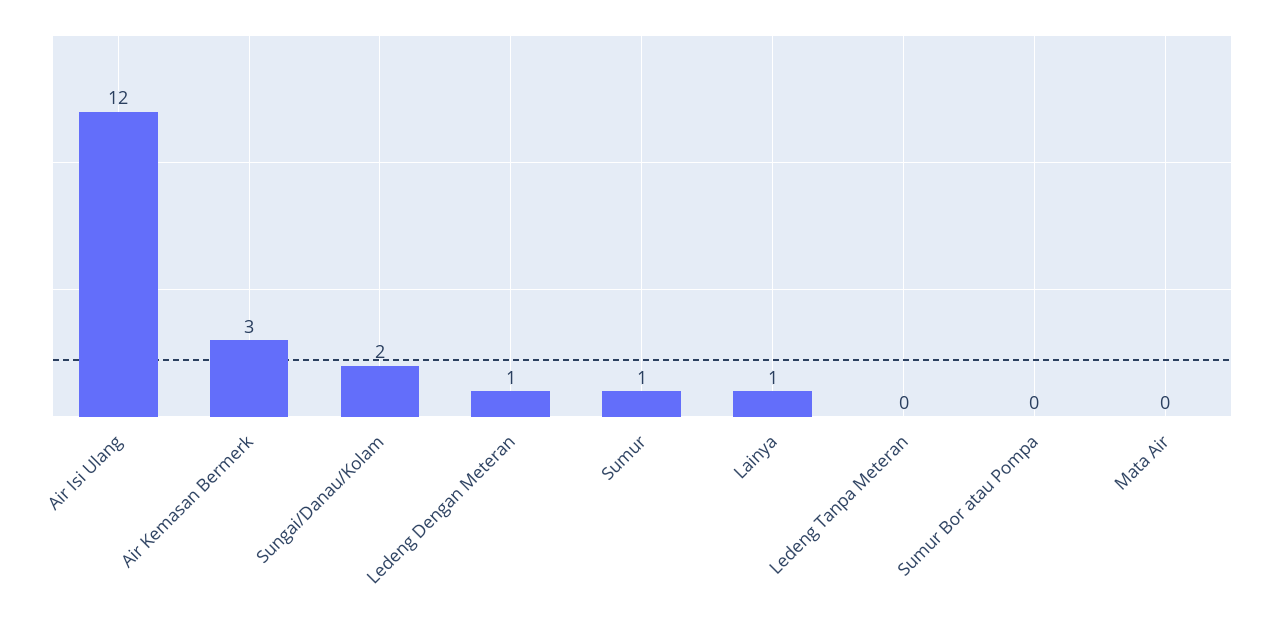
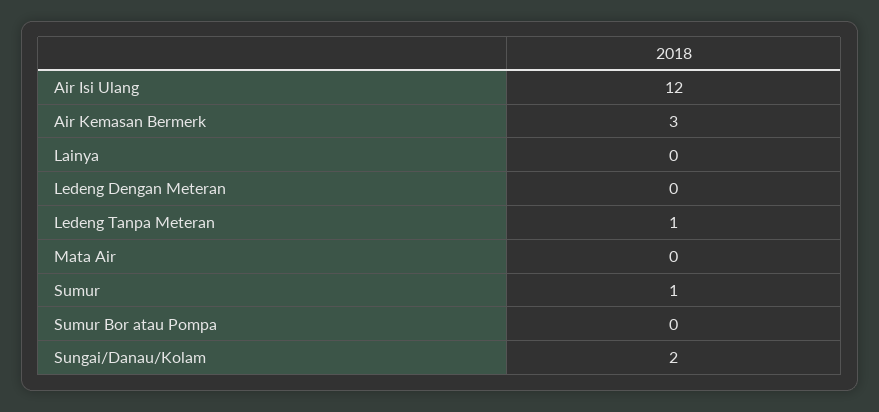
Ledeng Dengan Meteran: 1 -> 0
Lainya: 1 -> 0
Ledeng Tanpa Meteran: 0 -> 1

